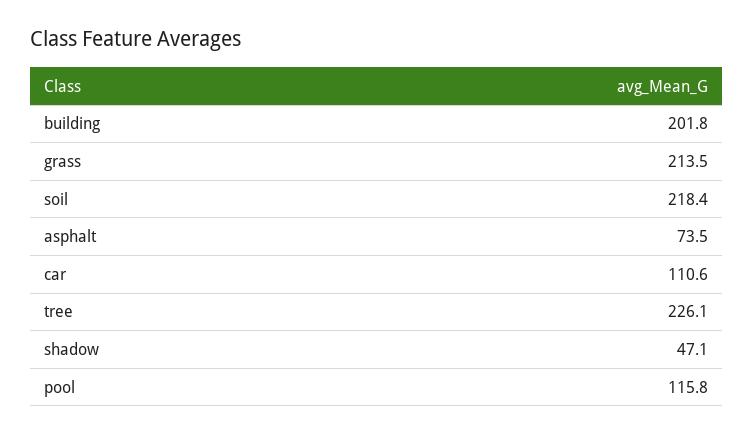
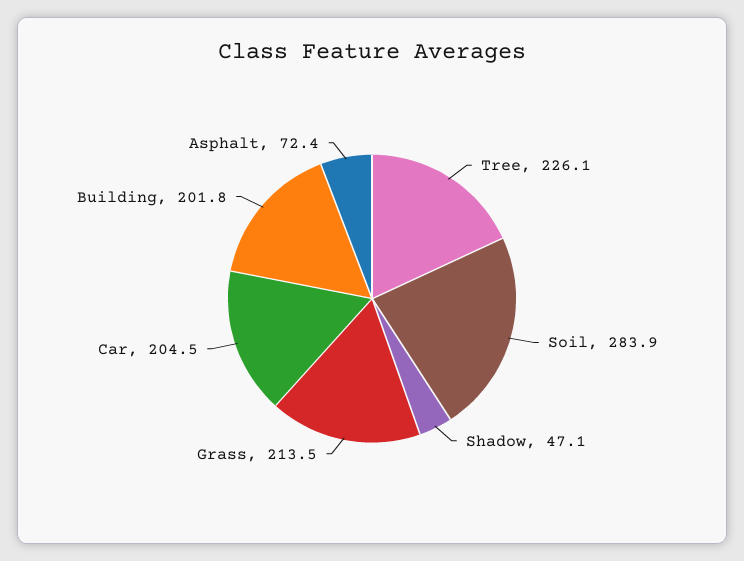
soil: 218.4 -> 283.9
asphalt: 73.5 -> 72.4
car: 110.6 -> 204.5
pool: 115.8 -> none

